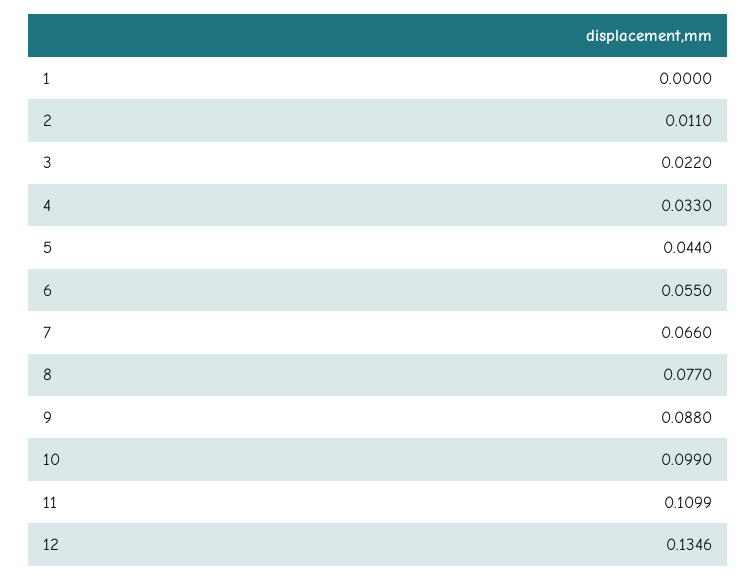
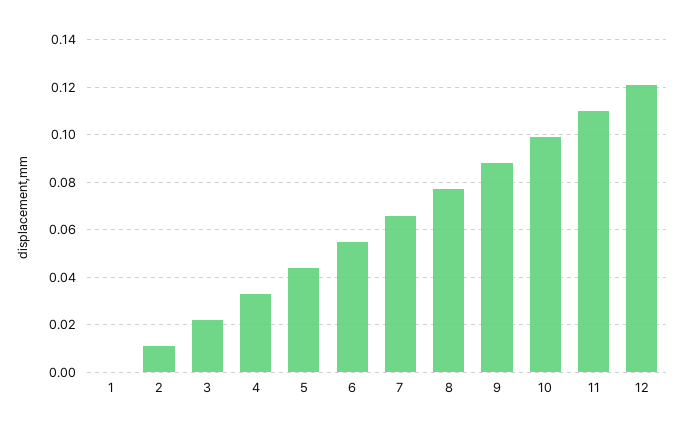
12: 0.1346 -> 0.12

